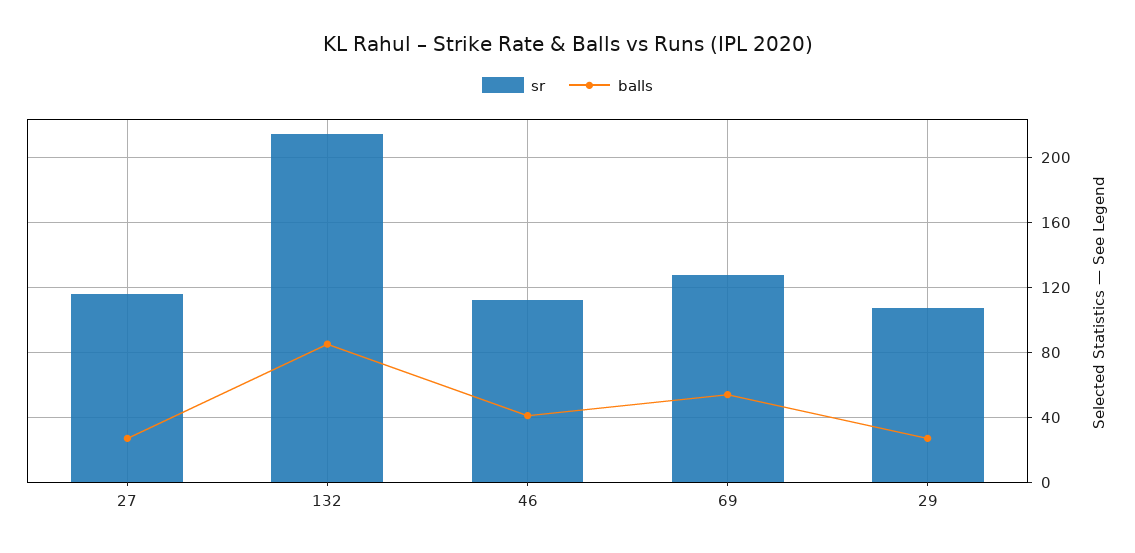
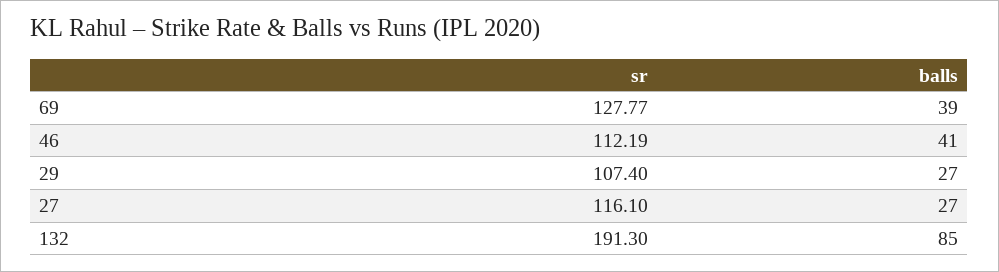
sr, 132: 215 -> 191.3
balls, 69: 55 -> 39

